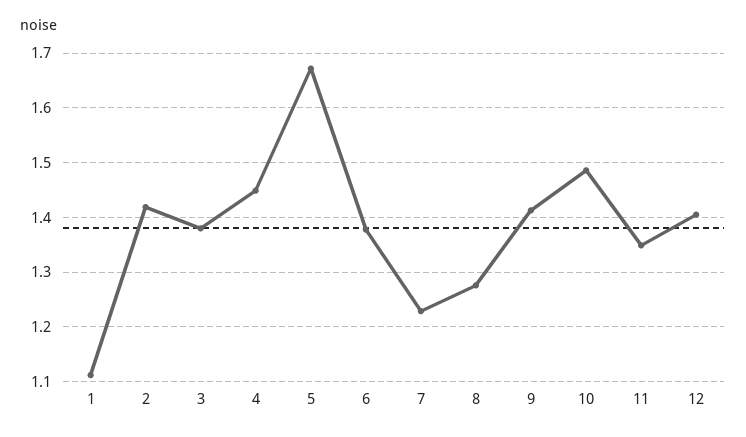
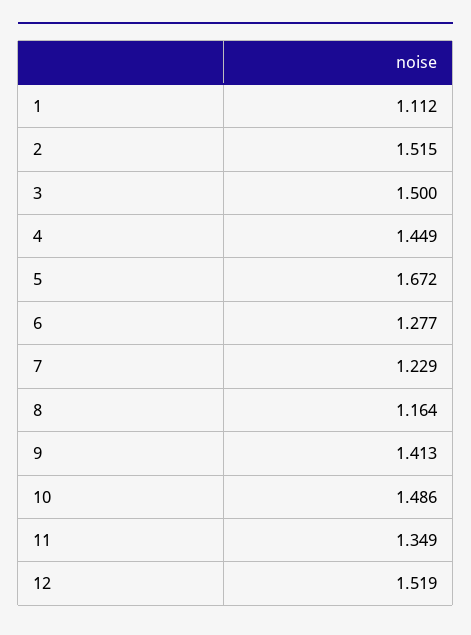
2: 1.42 -> 1.515
3: 1.38 -> 1.5
6: 1.38 -> 1.277
8: 1.28 -> 1.164
12: 1.4 -> 1.519

